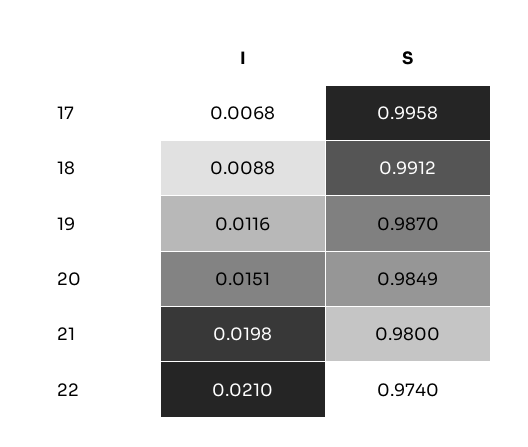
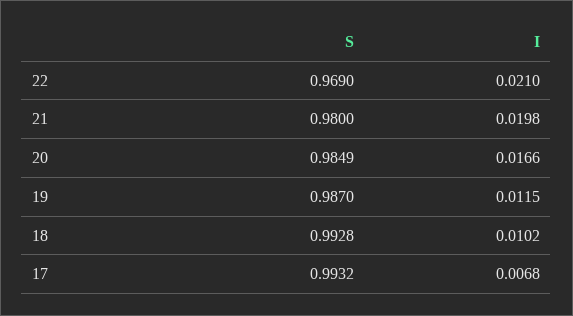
S, 17: 0.9958 -> 0.9932
I, 18: 0.0088 -> 0.0102
S, 18: 0.9912 -> 0.9928
I, 19: 0.0116 -> 0.0115
I, 20: 0.0151 -> 0.0166
S, 22: 0.974 -> 0.969

